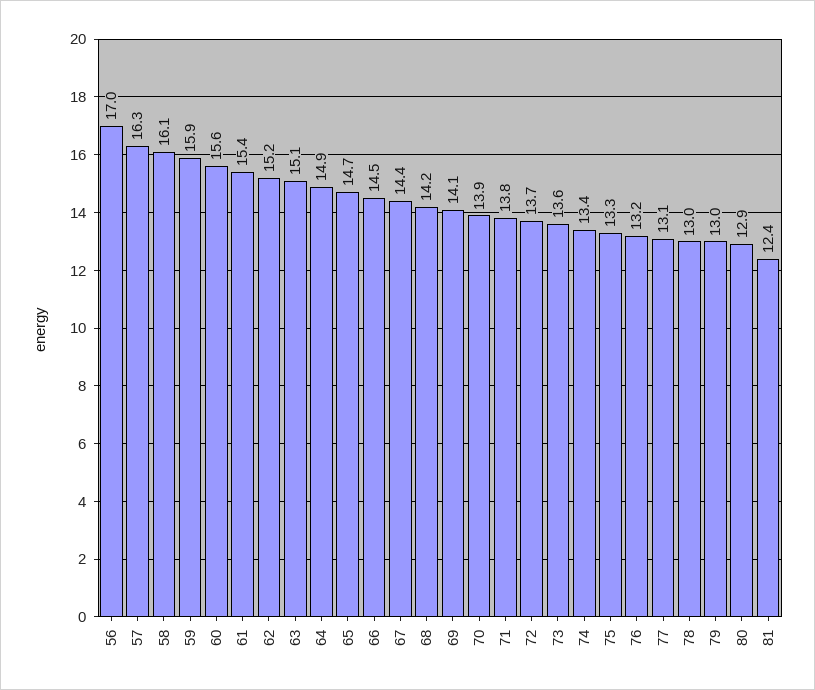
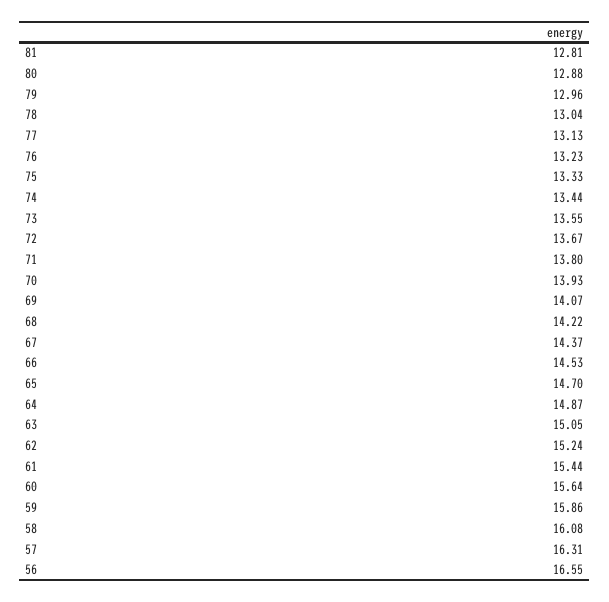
56: 17 -> 16.55
81: 12.4 -> 12.81

